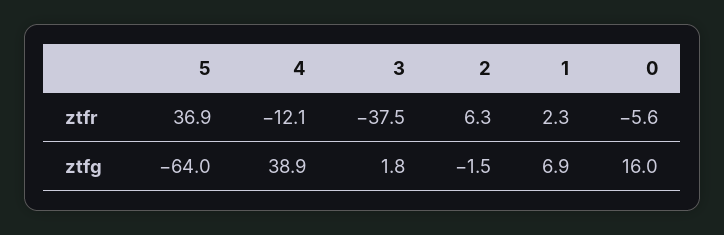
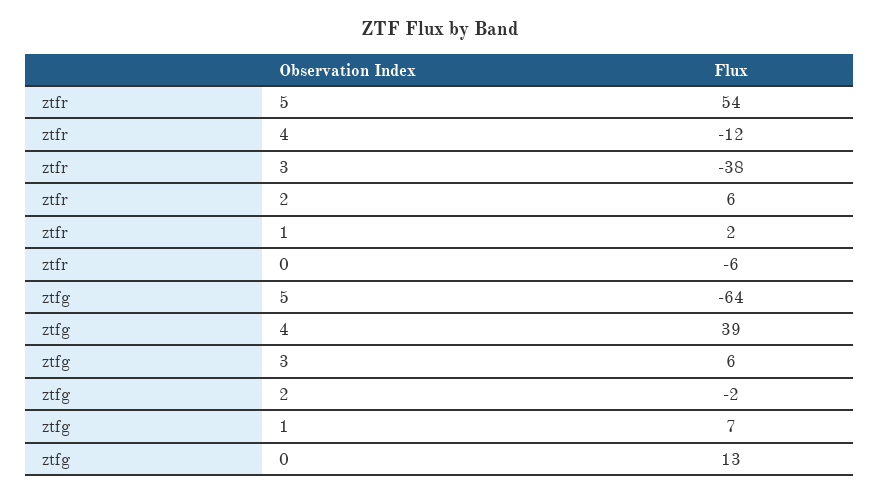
5, ztfr: 36.9 -> 54
3, ztfg: 1.8 -> 6
0, ztfg: 16 -> 13

